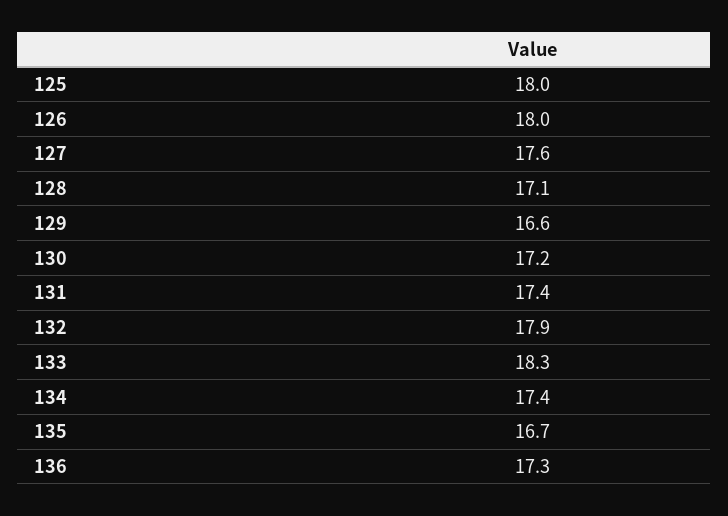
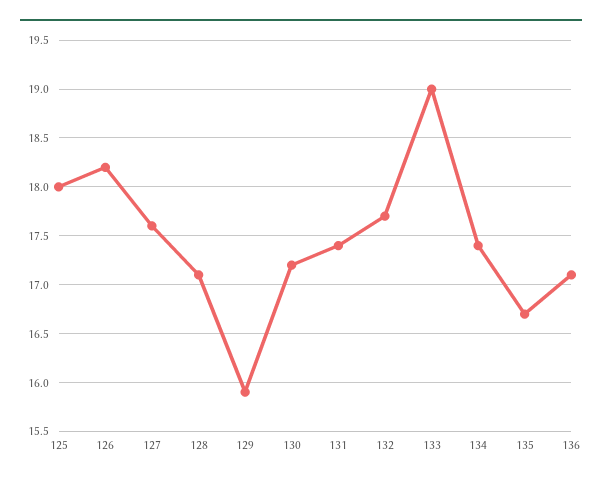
126: 18 -> 18.2
129: 16.6 -> 15.9
132: 17.9 -> 17.7
133: 18.3 -> 19
136: 17.3 -> 17.1

